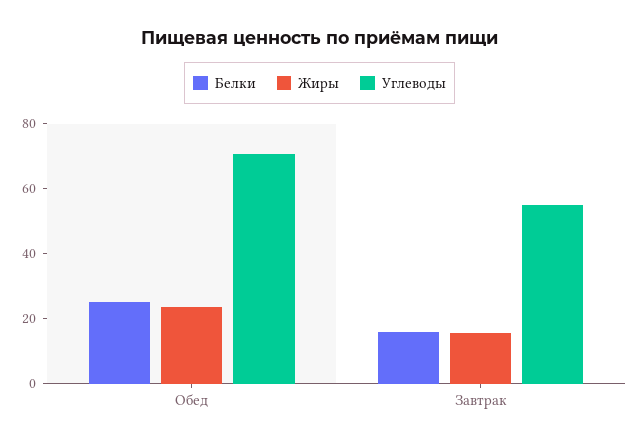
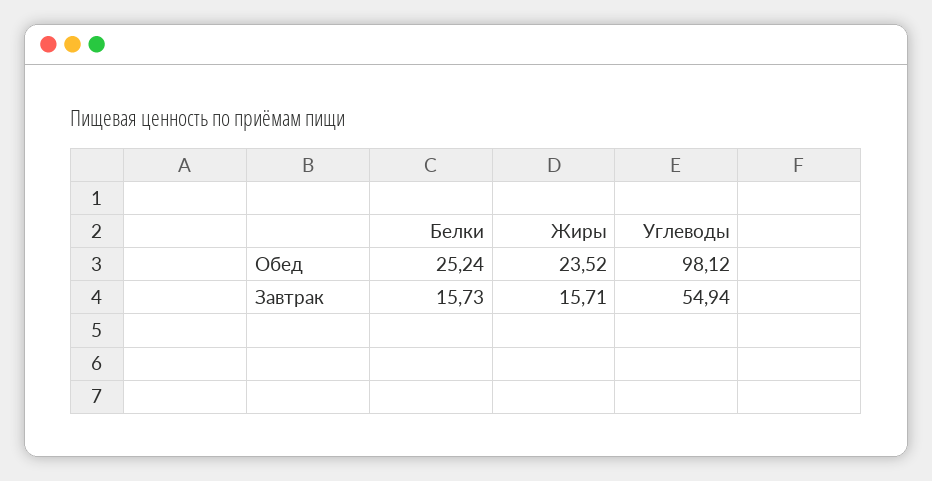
Углеводы, Обед: 70 -> 98.12

